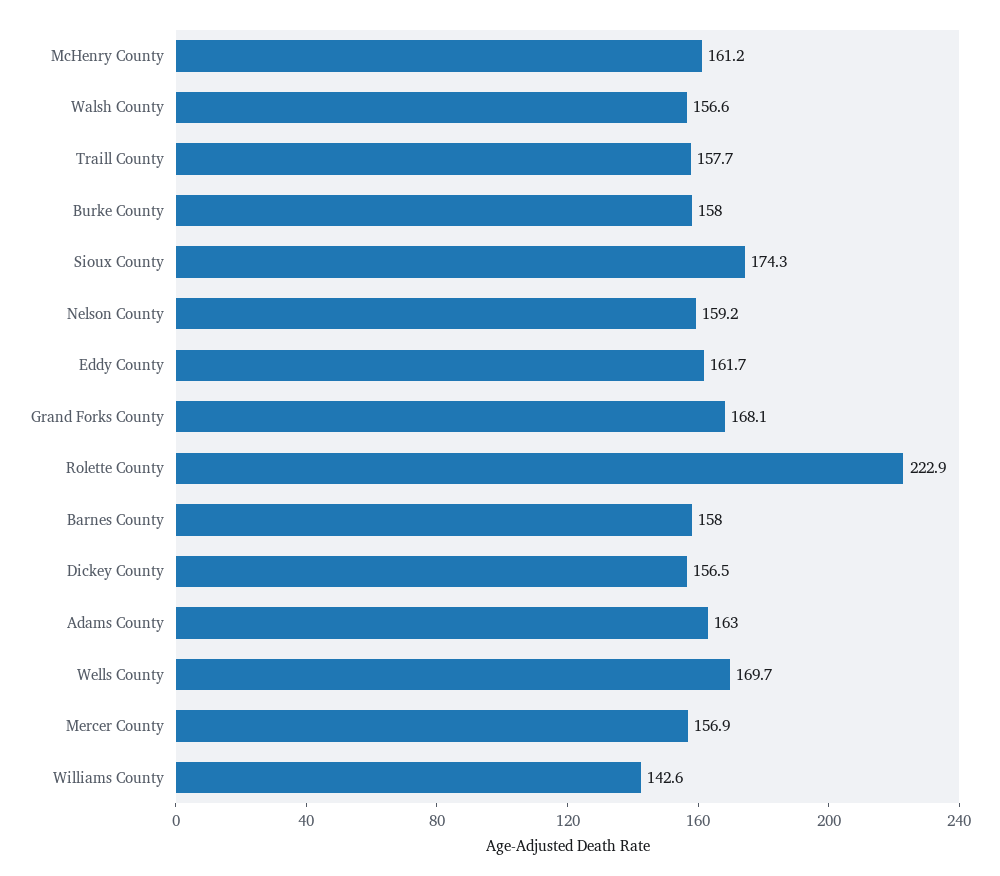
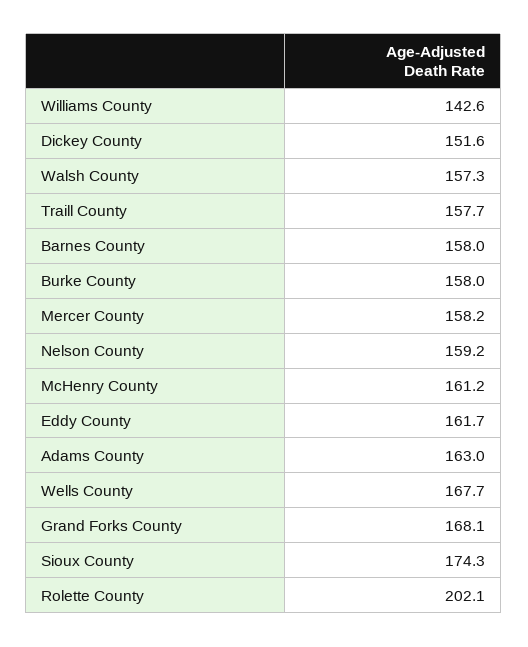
Walsh County: 156.6 -> 157.3
Rolette County: 222.9 -> 202.1
Dickey County: 156.5 -> 151.6
Wells County: 169.7 -> 167.7
Mercer County: 156.9 -> 158.2

